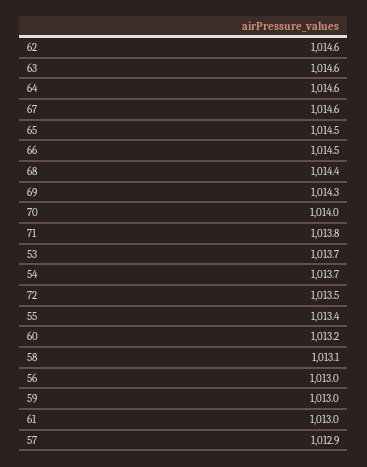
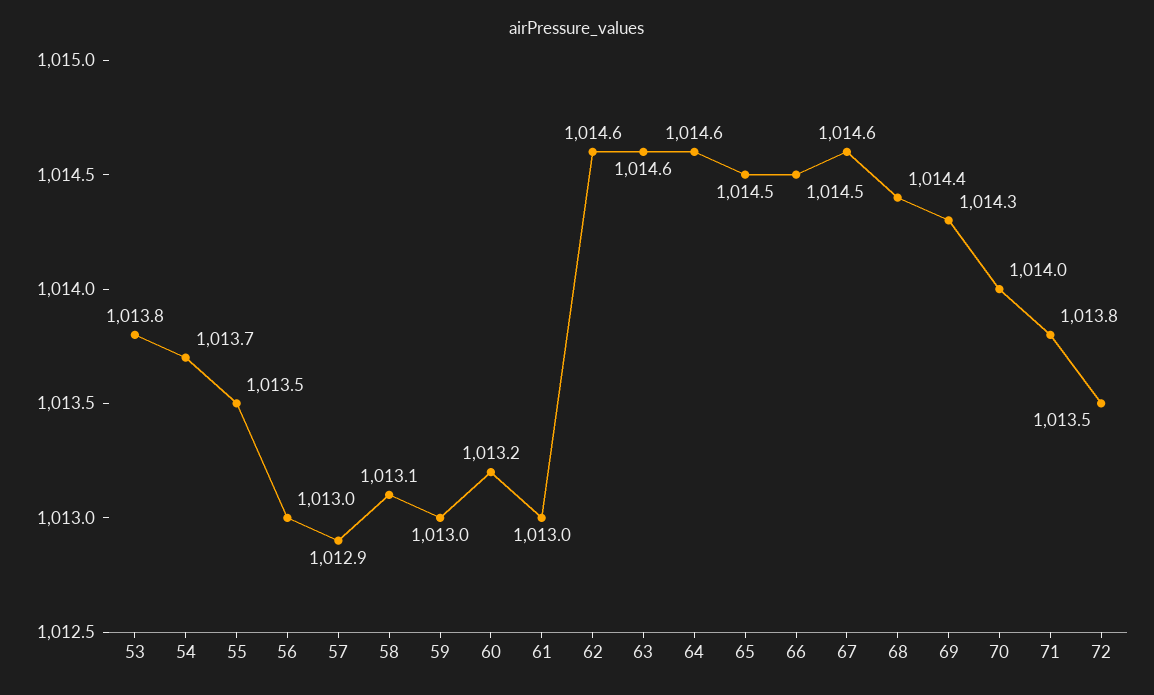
53: 1013.7 -> 1013.8
55: 1013.4 -> 1013.5

